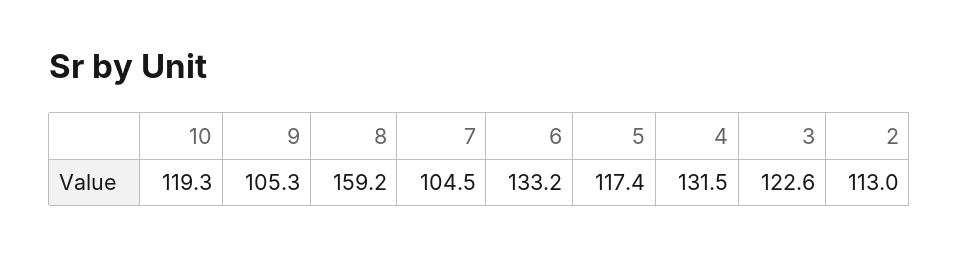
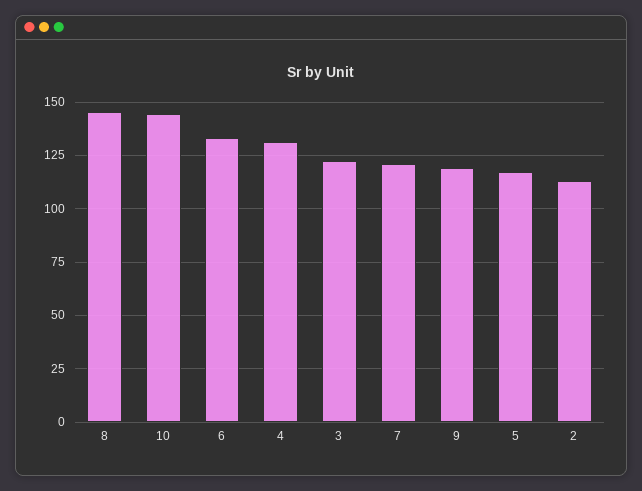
10: 119.3 -> 145
9: 105.3 -> 120
8: 159.2 -> 145
7: 104.5 -> 120

